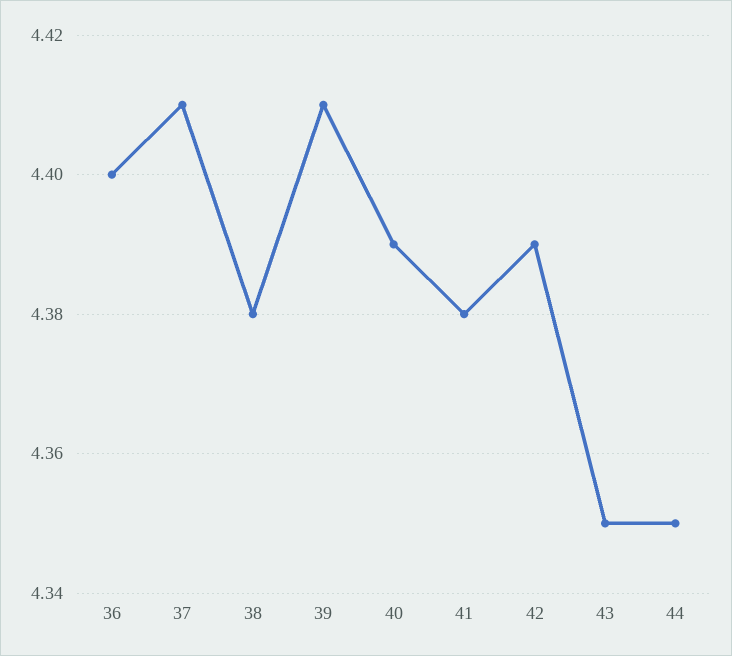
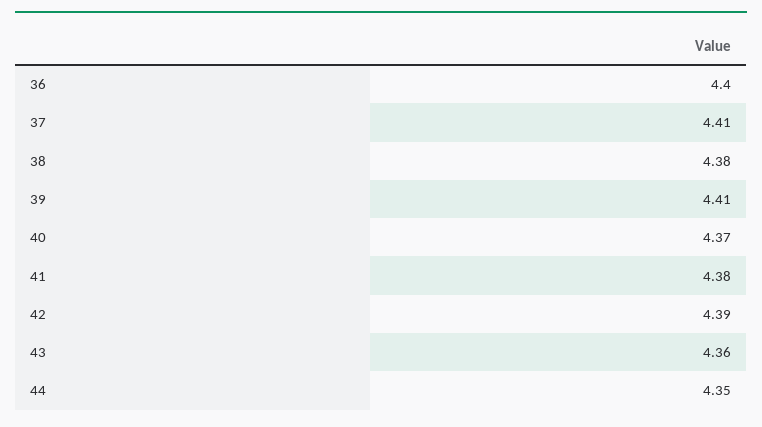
40: 4.39 -> 4.37
43: 4.35 -> 4.36

